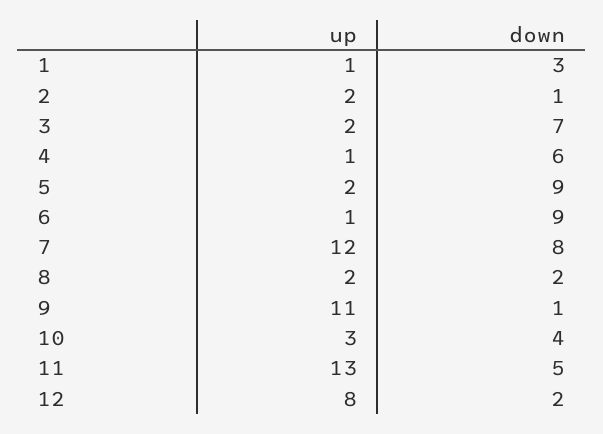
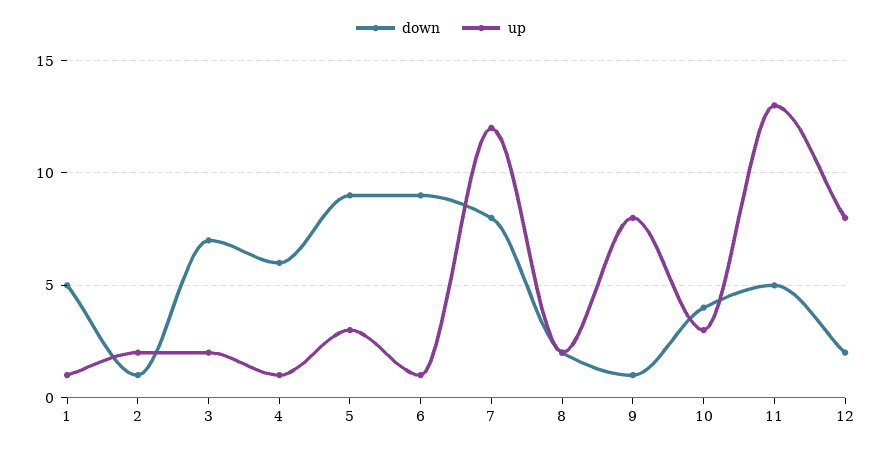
down, 1: 3 -> 5
up, 5: 2 -> 3
up, 9: 11 -> 8

